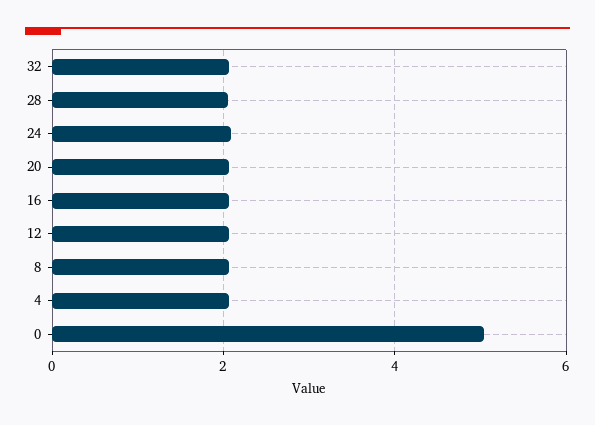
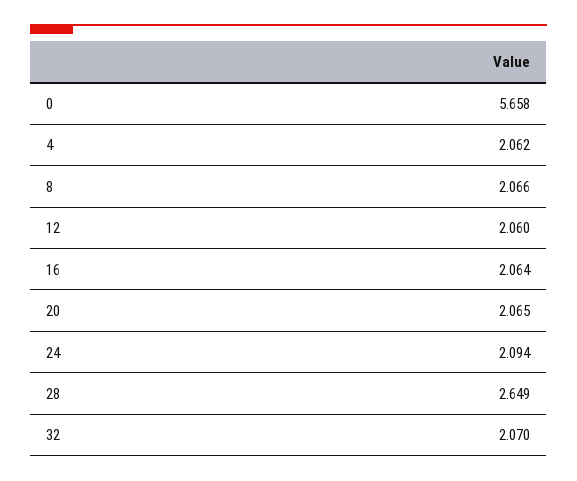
28: 2 -> 2.649
0: 5 -> 5.658

